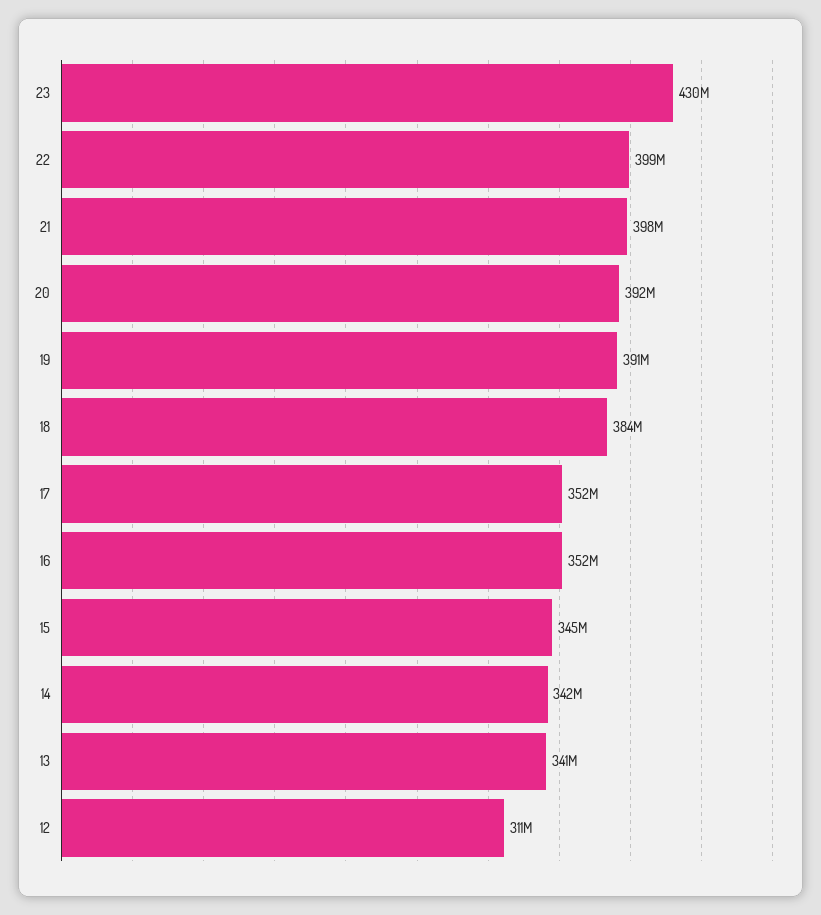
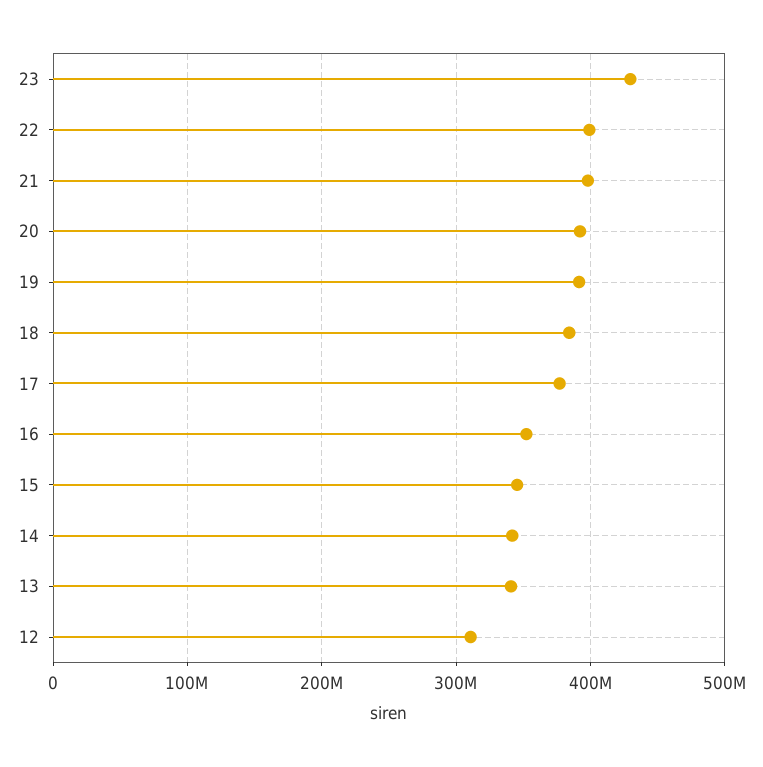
17: 352000000 -> 380000000

